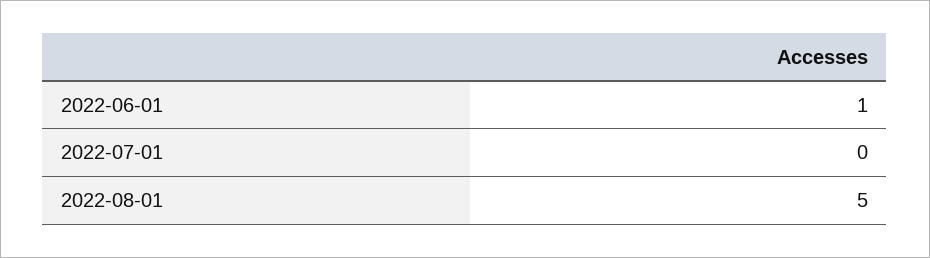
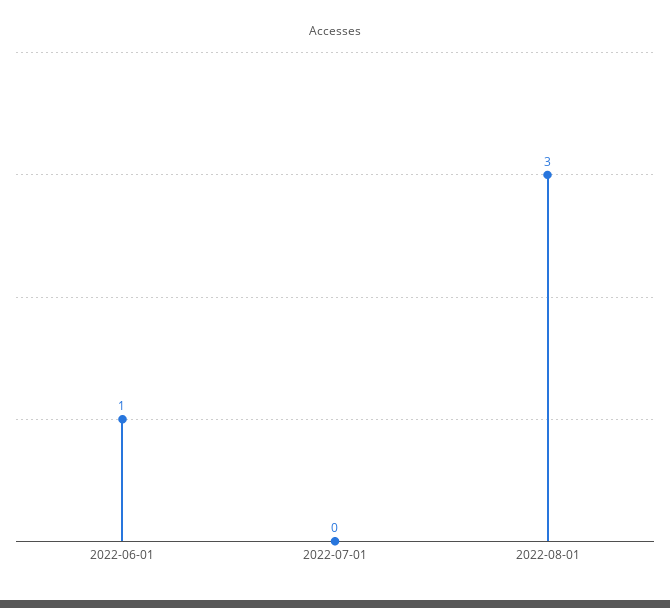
2022-08-01: 5 -> 3

